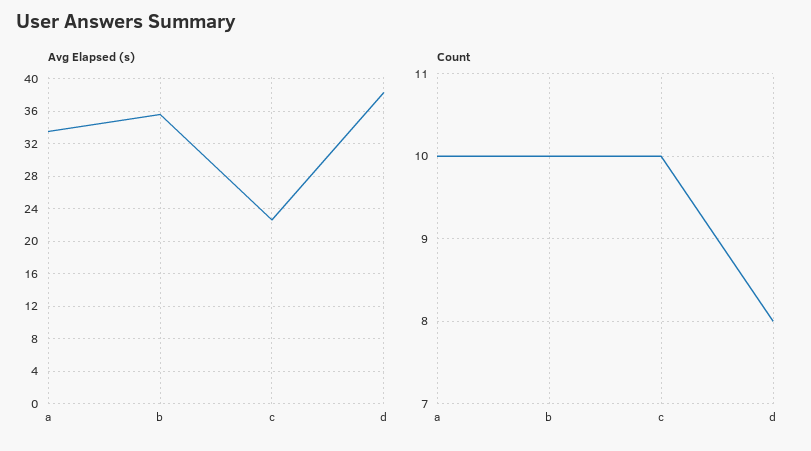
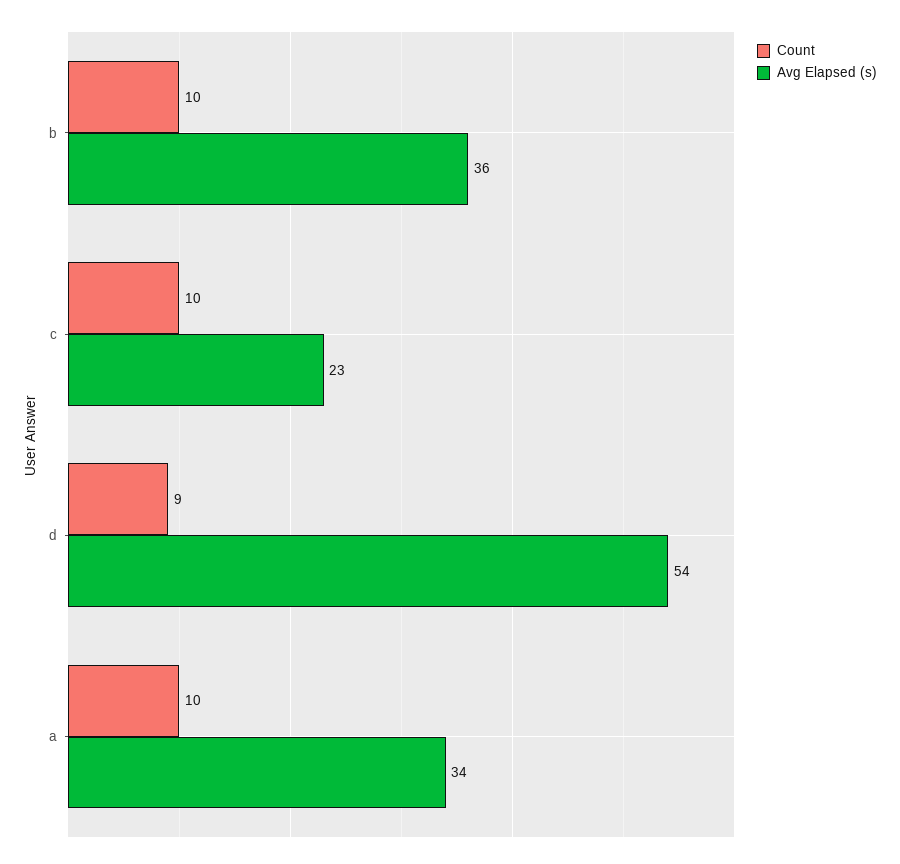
Avg Elapsed (s), d: 38 -> 54
Count, d: 8 -> 9

